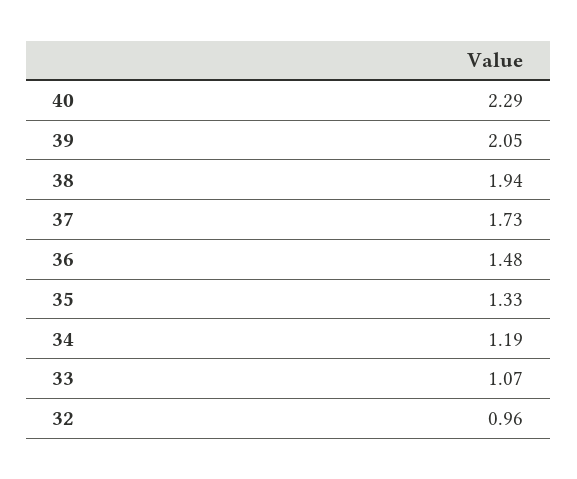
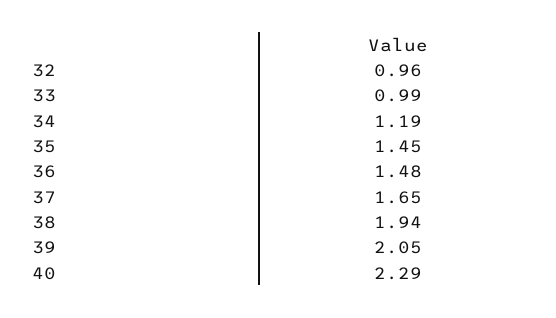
37: 1.73 -> 1.65
35: 1.33 -> 1.45
33: 1.07 -> 0.99

